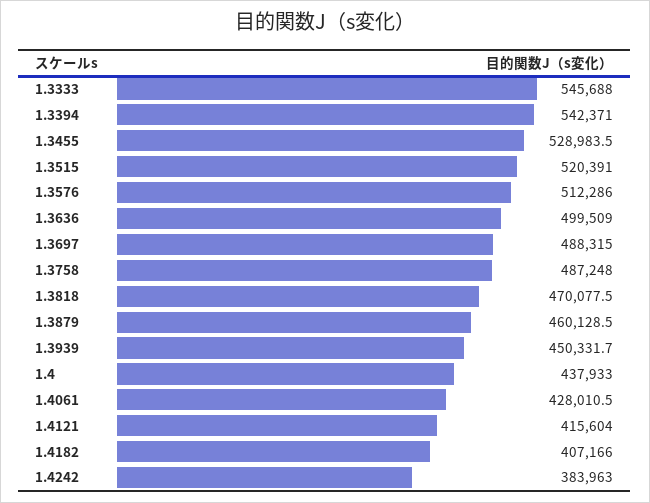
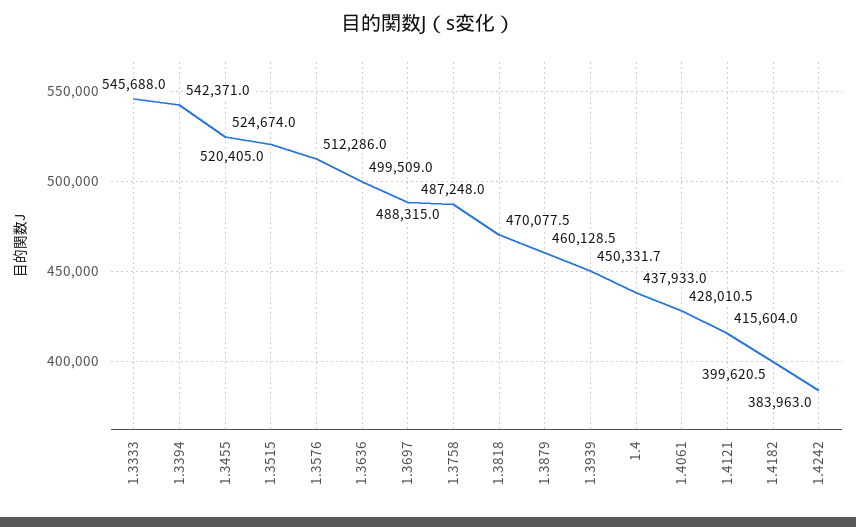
1.3455: 528983.5 -> 524674
1.3515: 520391 -> 520405
1.4182: 407166 -> 399620.5

